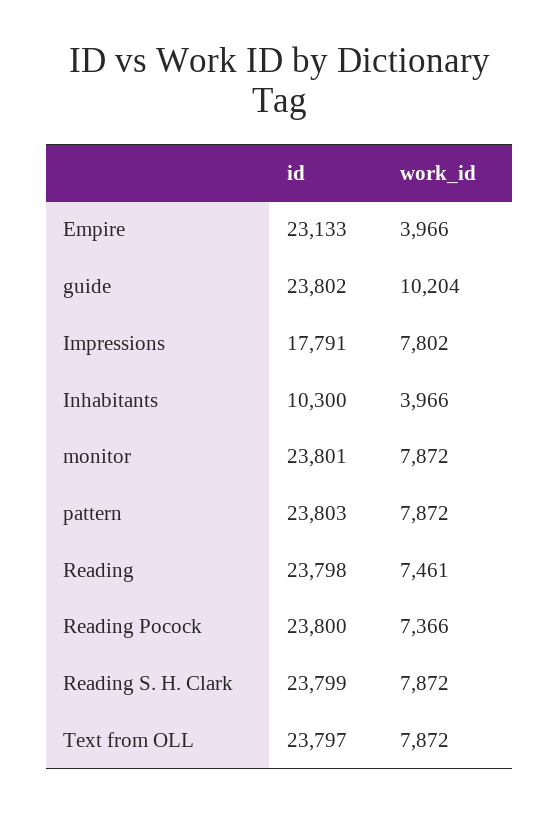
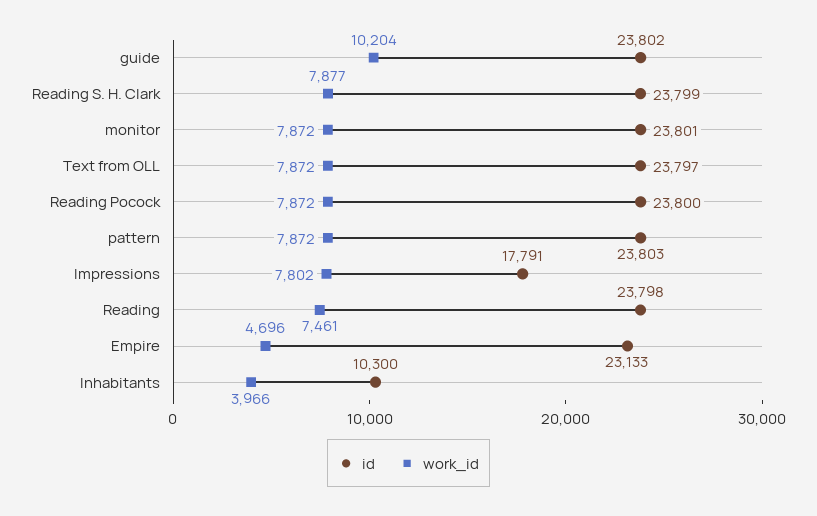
work_id, Empire: 3966 -> 4696
work_id, Reading Pocock: 7366 -> 7872
work_id, Reading S. H. Clark: 7872 -> 7877

